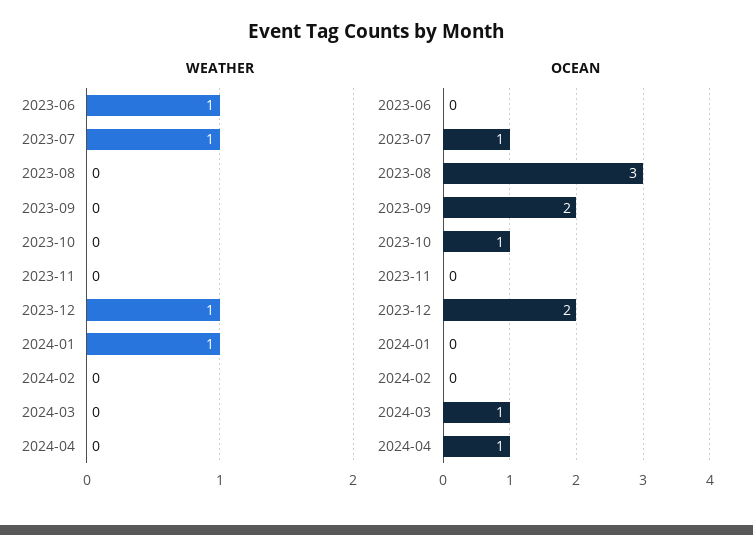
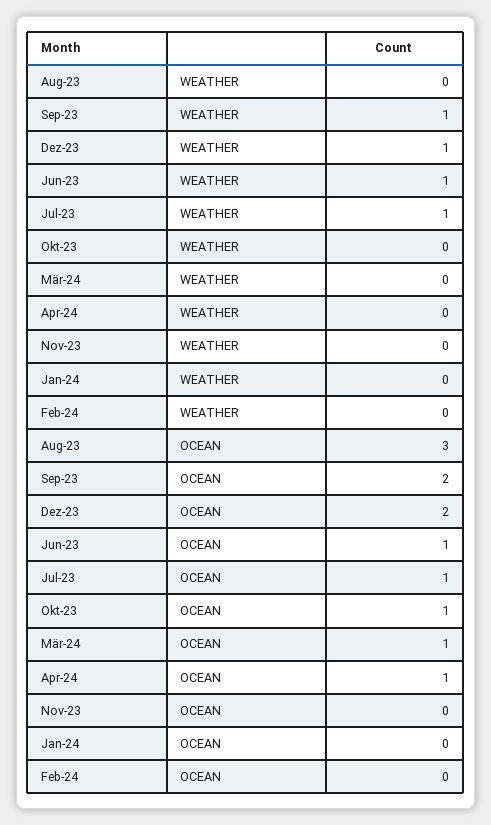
WEATHER, 2023-09: 0 -> 1
WEATHER, 2024-01: 1 -> 0
OCEAN, 2023-06: 0 -> 1

